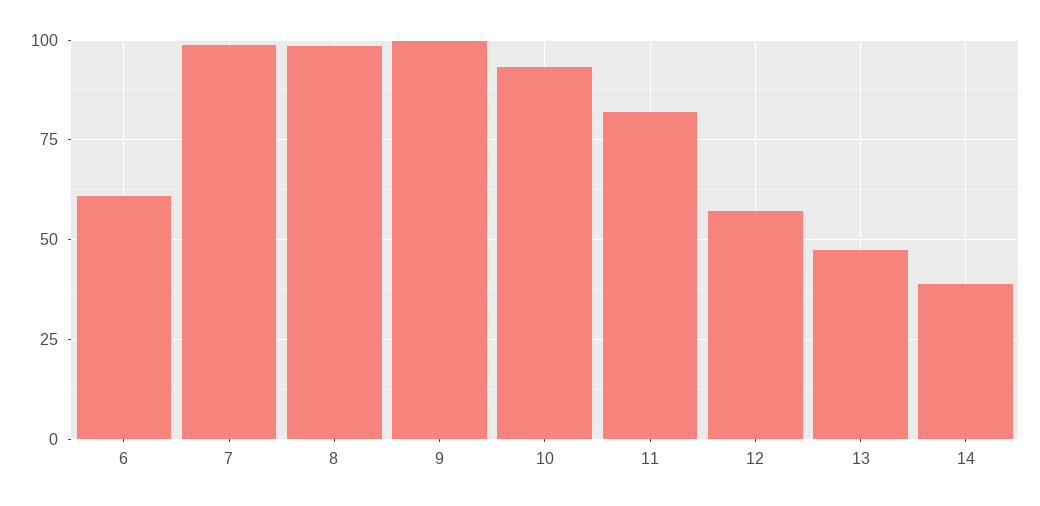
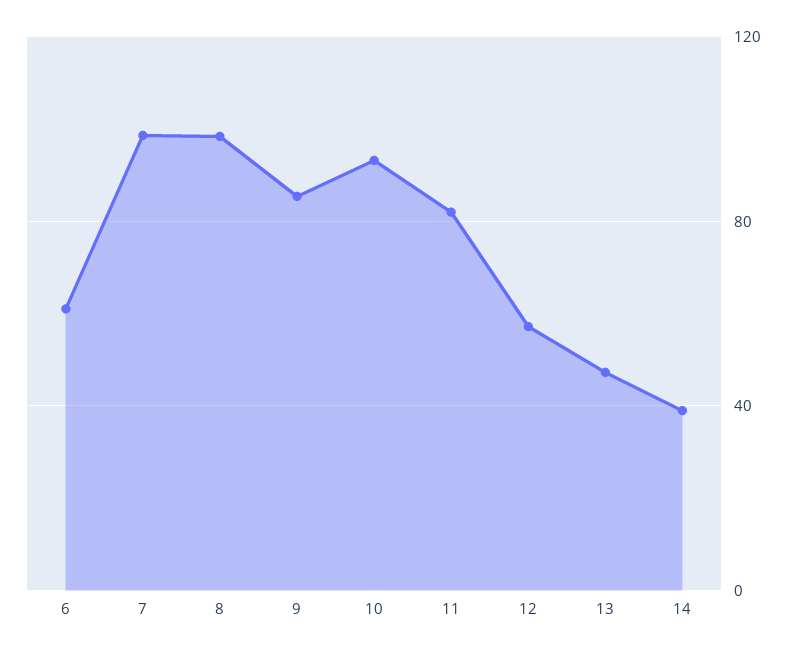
9: 100 -> 85

